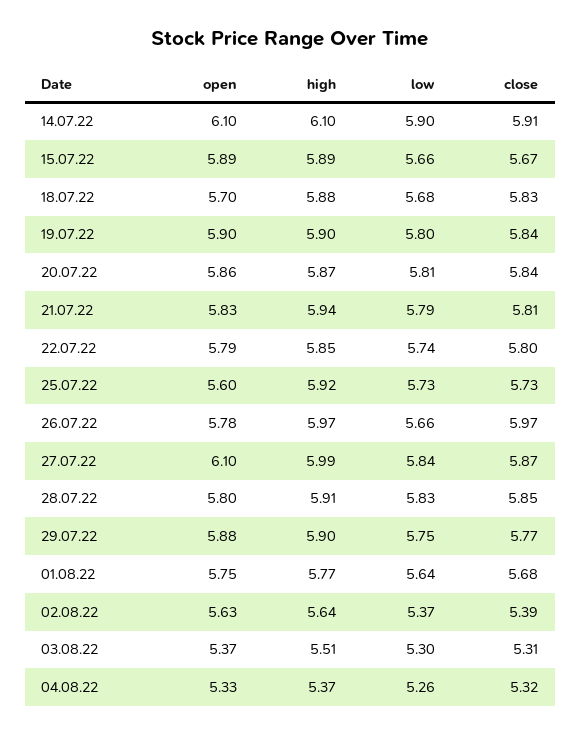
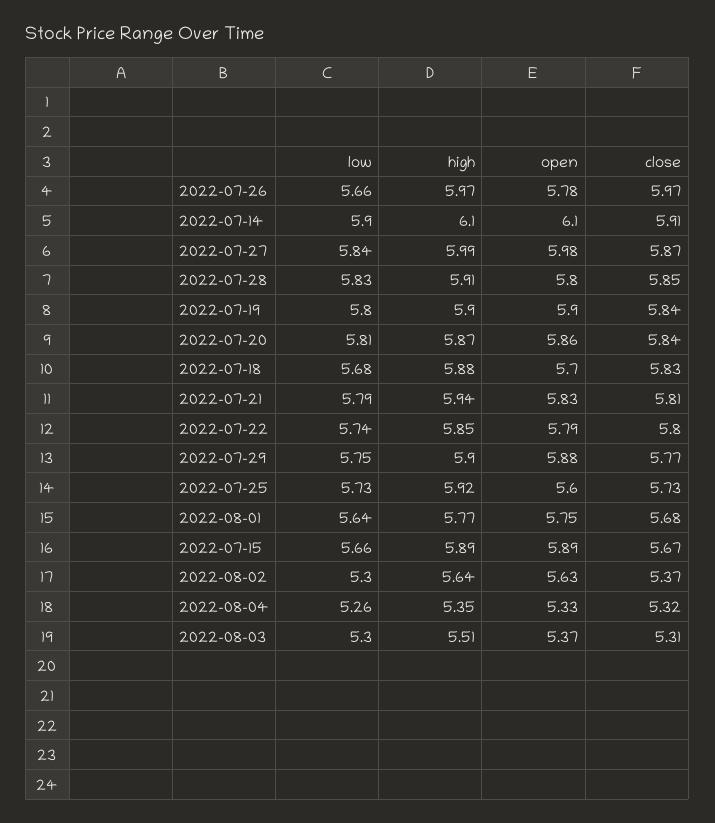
open, 27.07.22: 6.1 -> 5.98
low, 02.08.22: 5.37 -> 5.3
close, 02.08.22: 5.39 -> 5.37
high, 04.08.22: 5.37 -> 5.35

